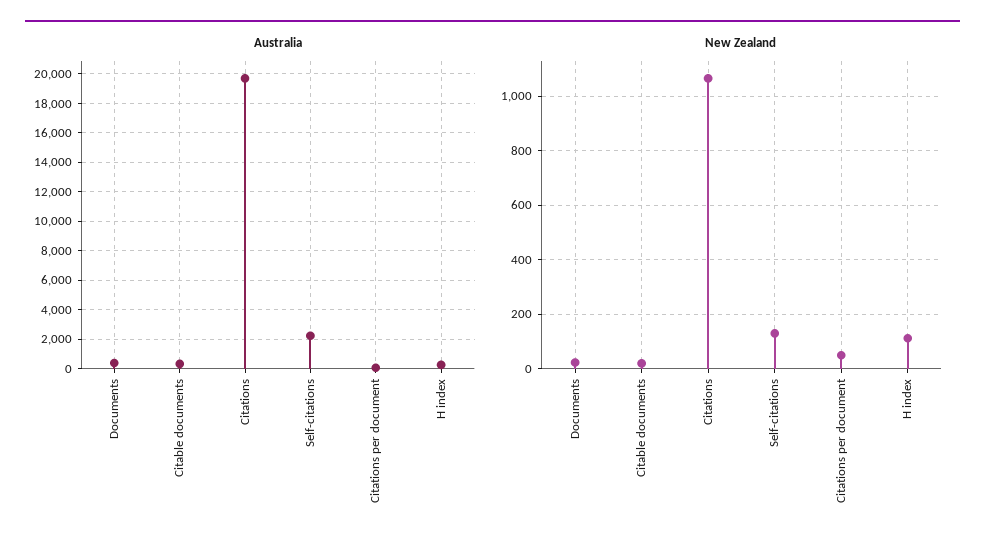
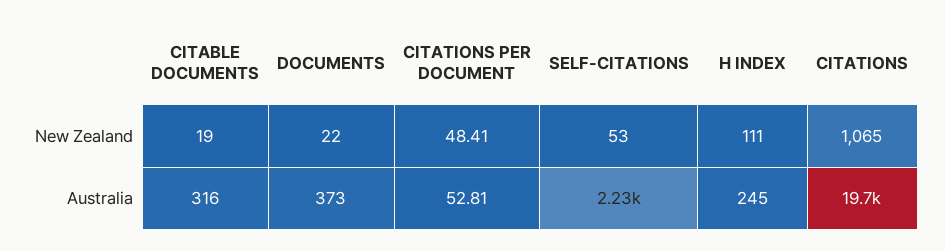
New Zealand, Self-citations: 125 -> 53

